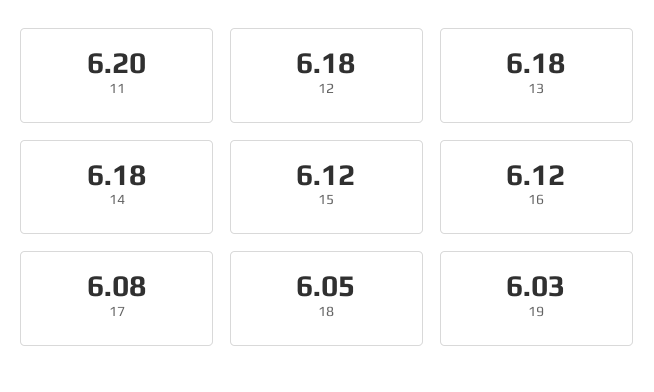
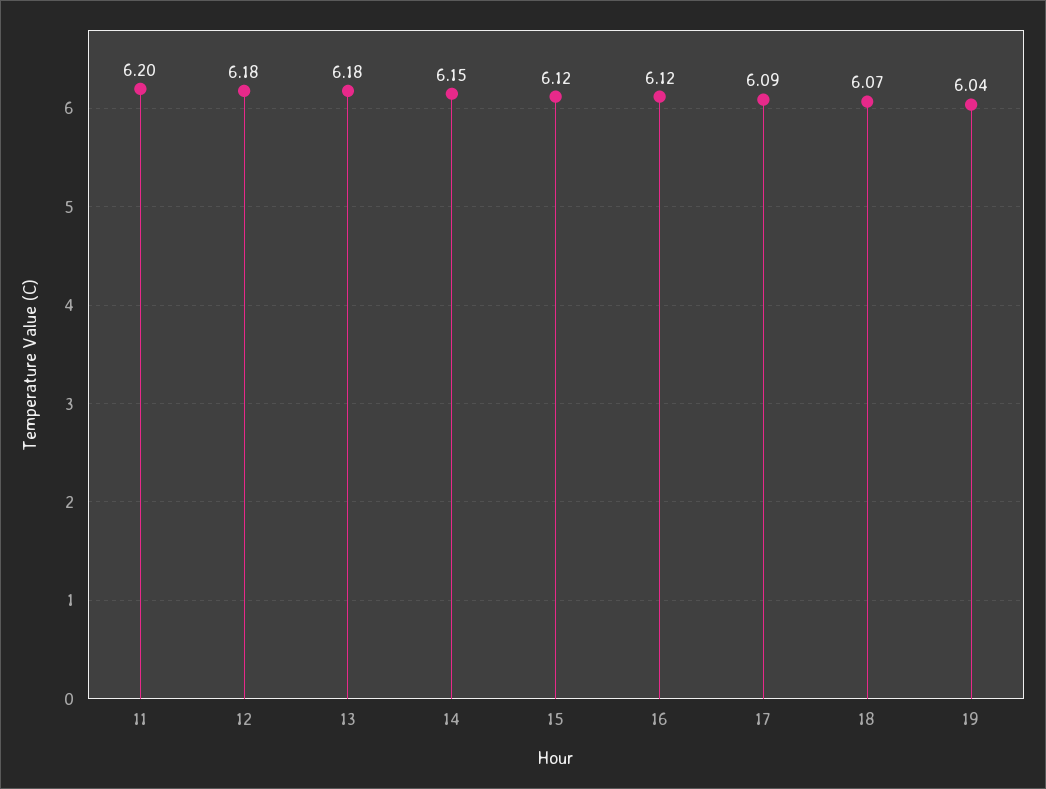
14: 6.18 -> 6.15
17: 6.08 -> 6.09
18: 6.05 -> 6.07
19: 6.03 -> 6.04

